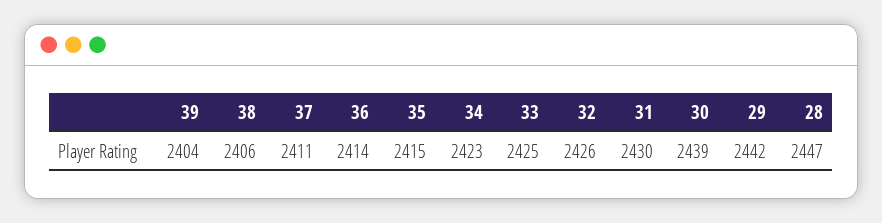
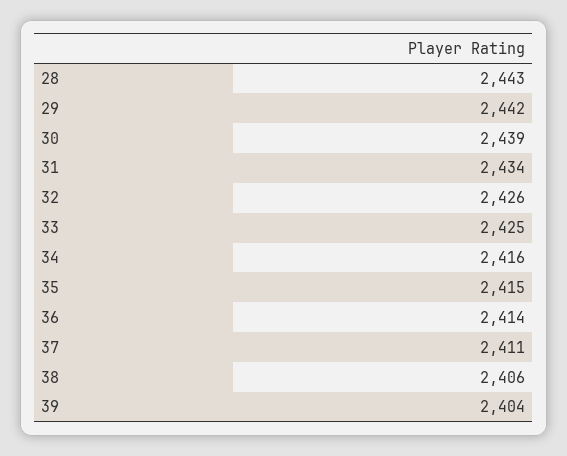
34: 2423 -> 2416
31: 2430 -> 2434
28: 2447 -> 2443

